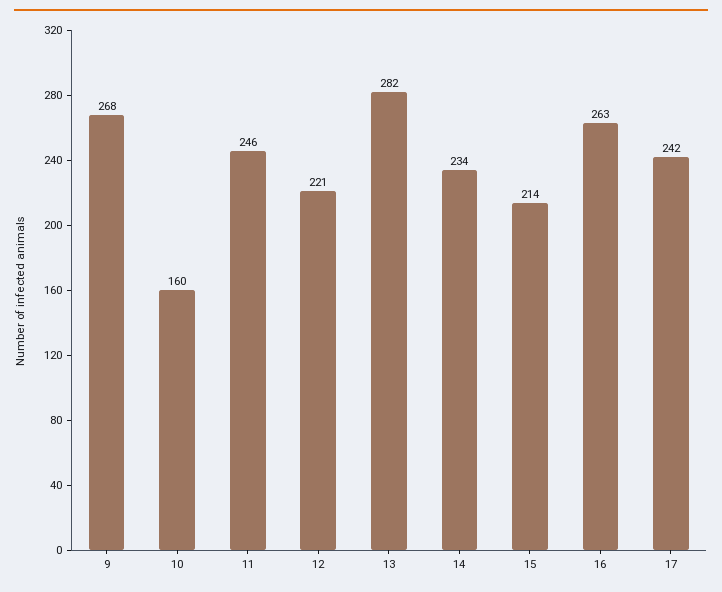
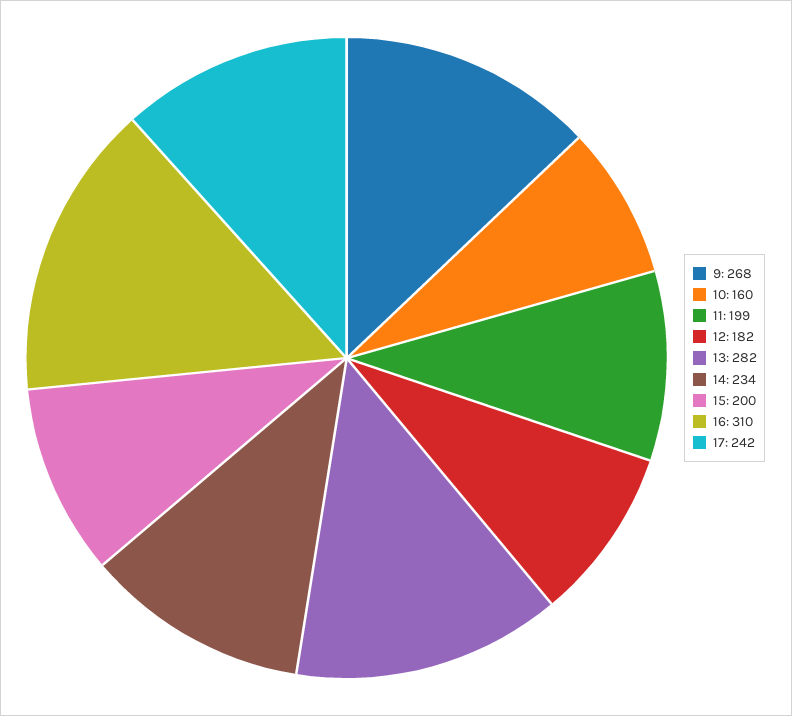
11: 246 -> 199
12: 221 -> 182
15: 214 -> 200
16: 263 -> 310

